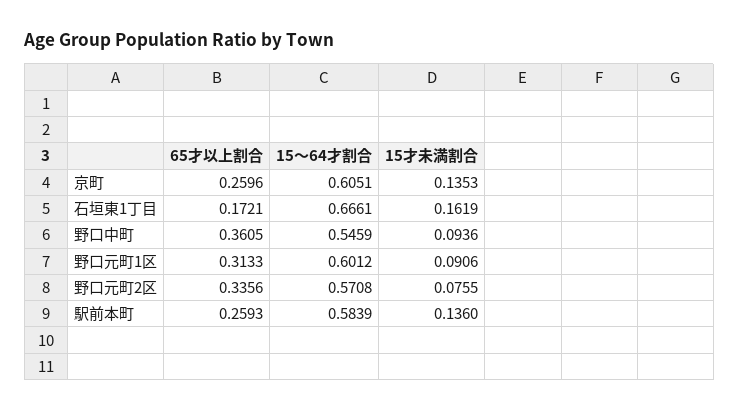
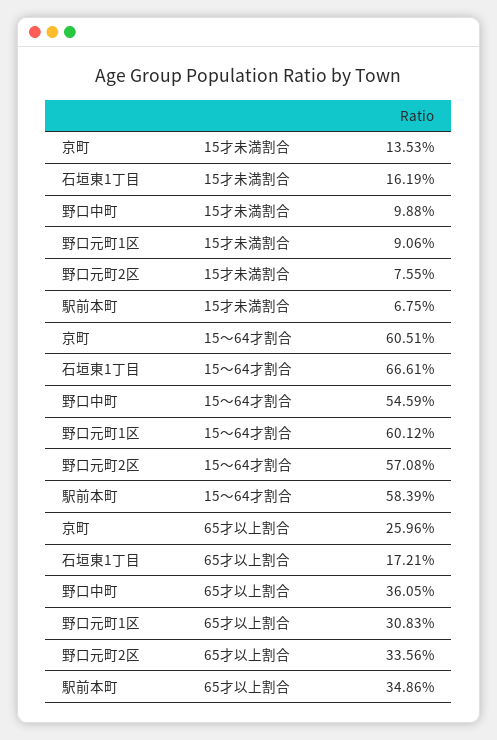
15才未満割合, 野口中町: 0.0936 -> 0.0988
65才以上割合, 野口元町1区: 0.3133 -> 0.3083
65才以上割合, 駅前本町: 0.2593 -> 0.3486
15才未満割合, 駅前本町: 0.136 -> 0.0675

